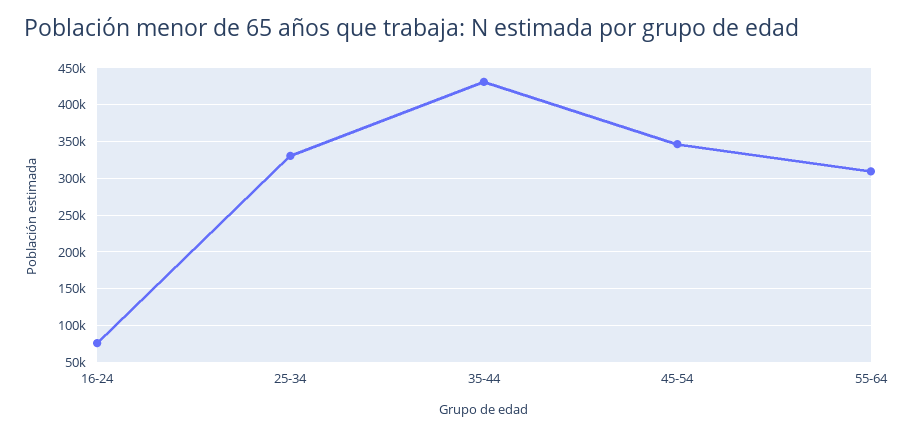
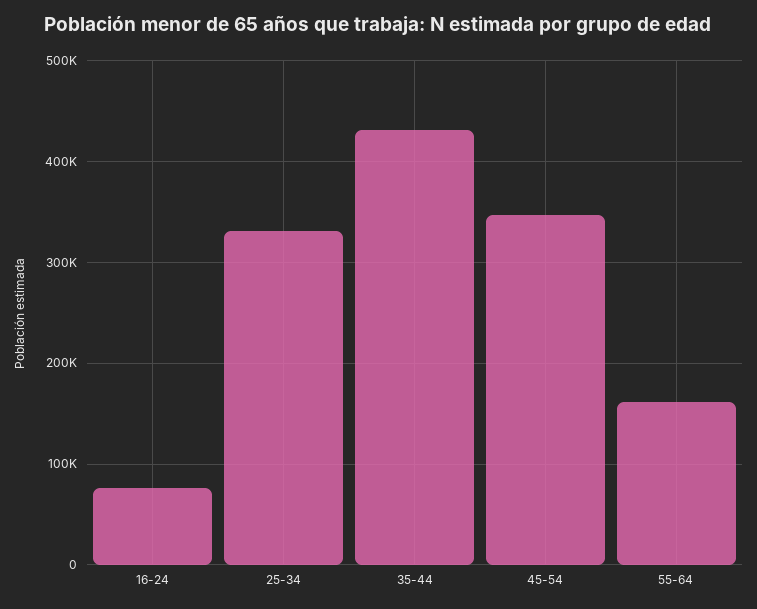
55-64: 310000 -> 160000

